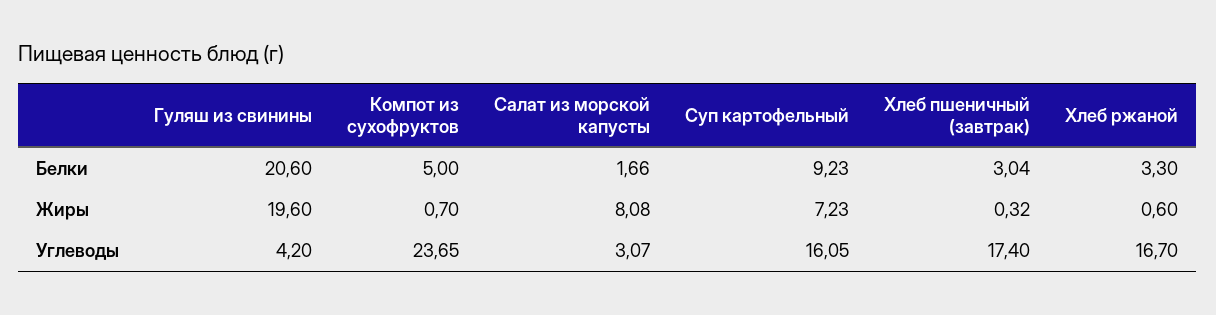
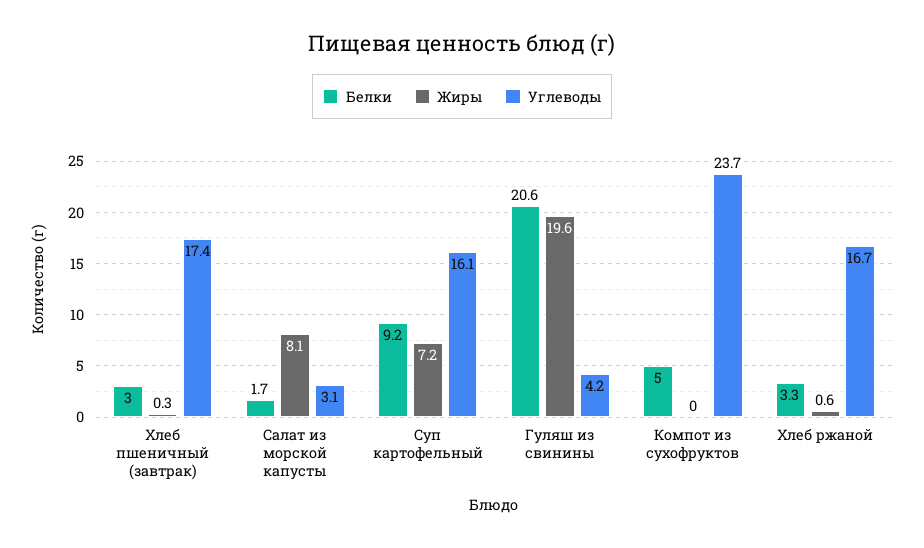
Жиры, Компот из сухофруктов: 0.7 -> 0

